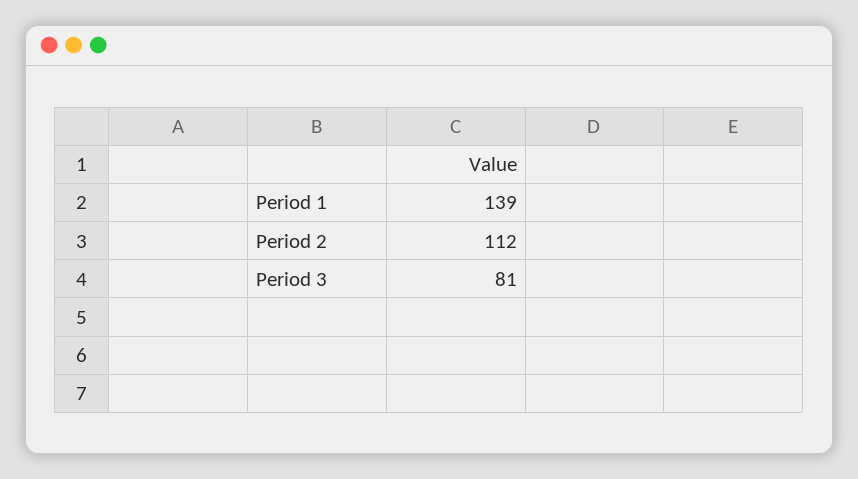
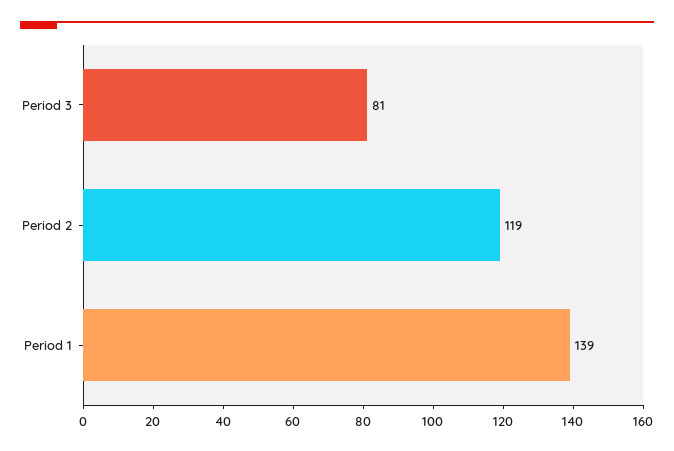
Period 2: 112 -> 119

